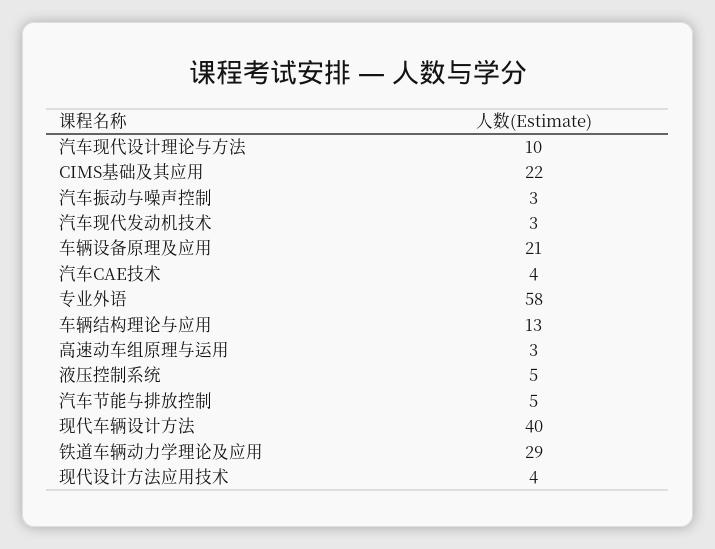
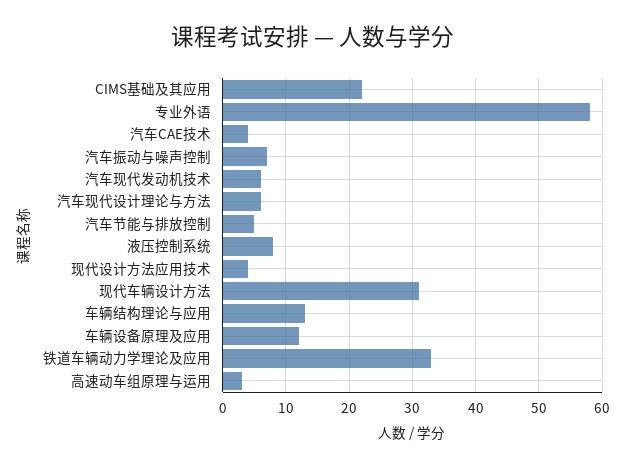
汽车现代设计理论与方法: 10 -> 6
汽车振动与噪声控制: 3 -> 7
汽车现代发动机技术: 3 -> 6
车辆设备原理及应用: 21 -> 12
液压控制系统: 5 -> 8
现代车辆设计方法: 40 -> 31
铁道车辆动力学理论及应用: 29 -> 33

